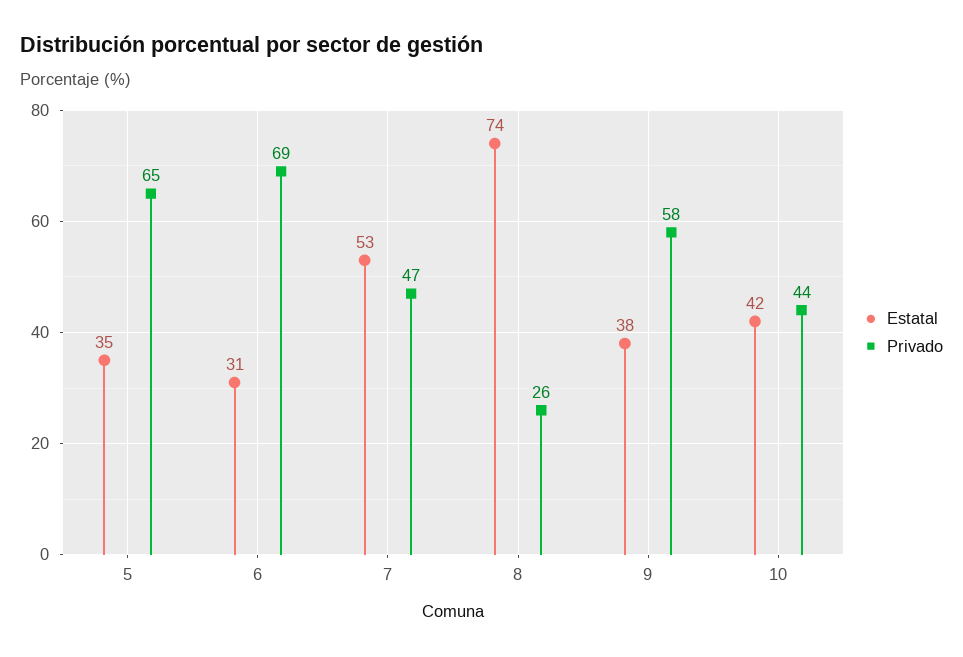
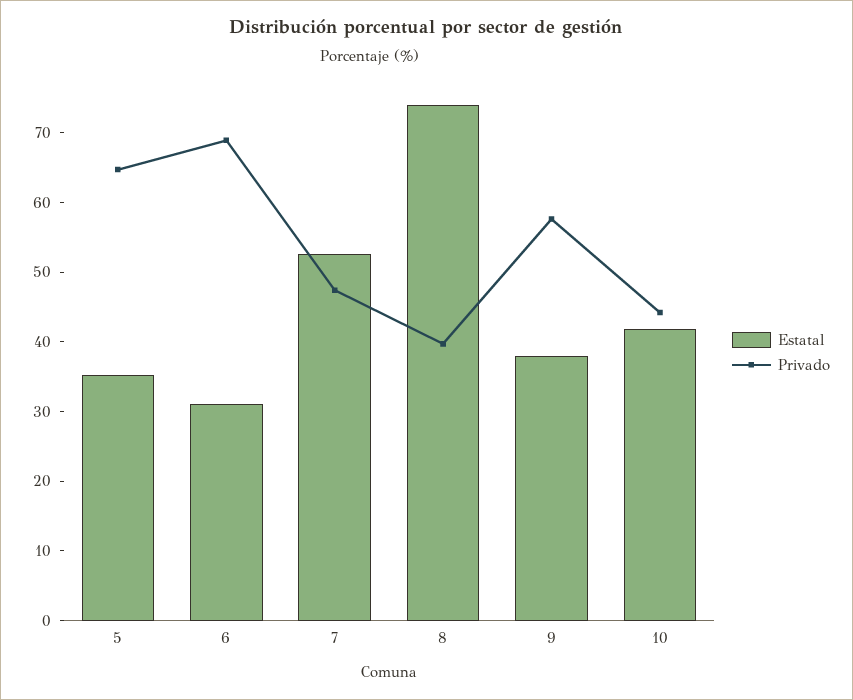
Privado, 8: 26 -> 40

